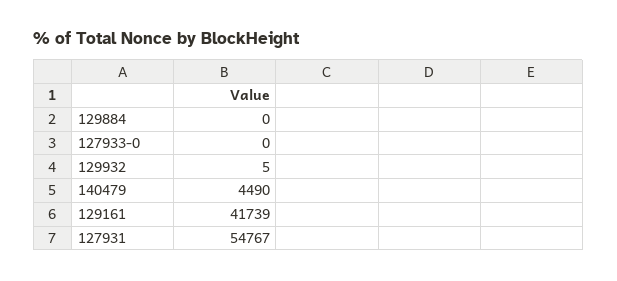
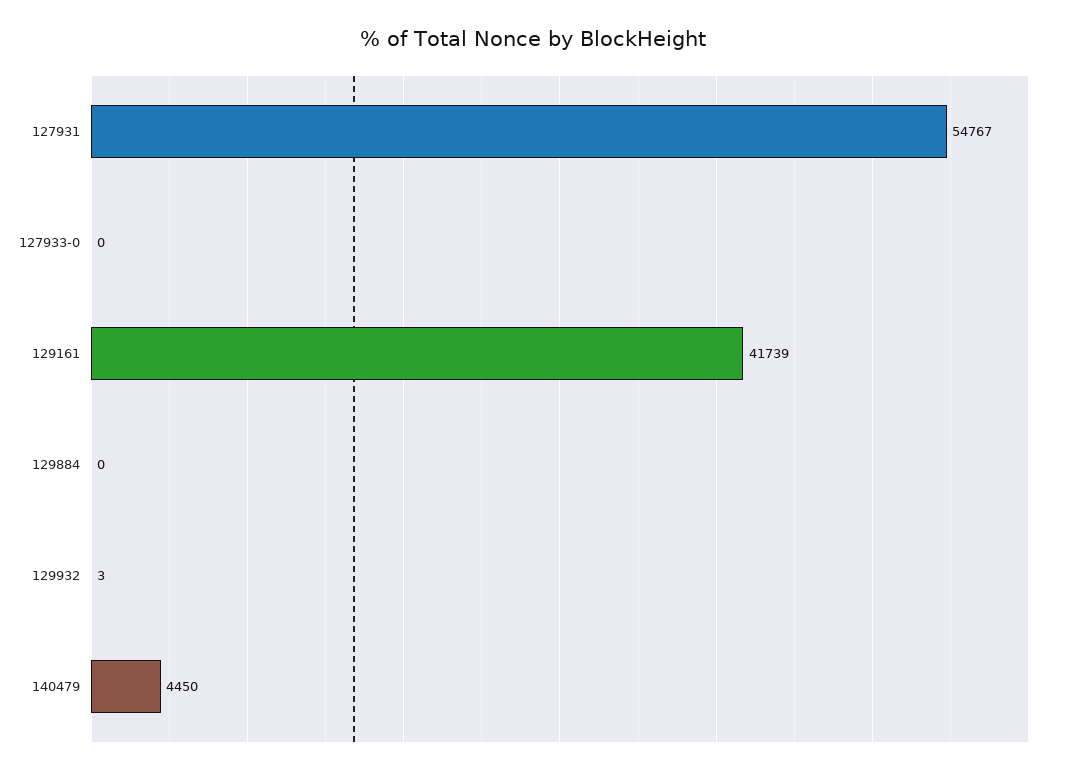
129932: 5 -> 3
140479: 4490 -> 4450

